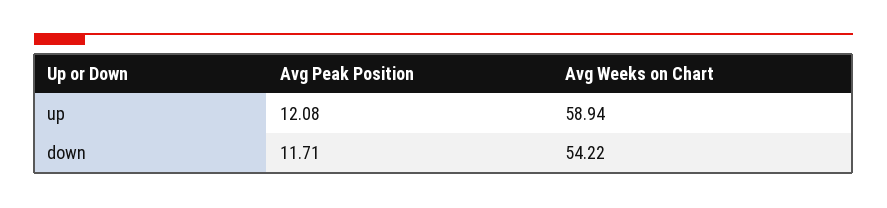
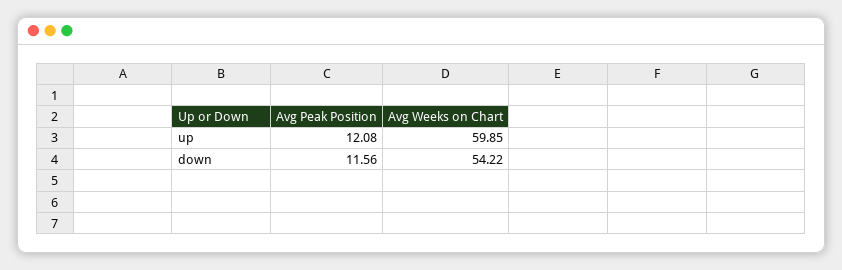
Avg Weeks on Chart, up: 58.94 -> 59.85
Avg Peak Position, down: 11.71 -> 11.56

